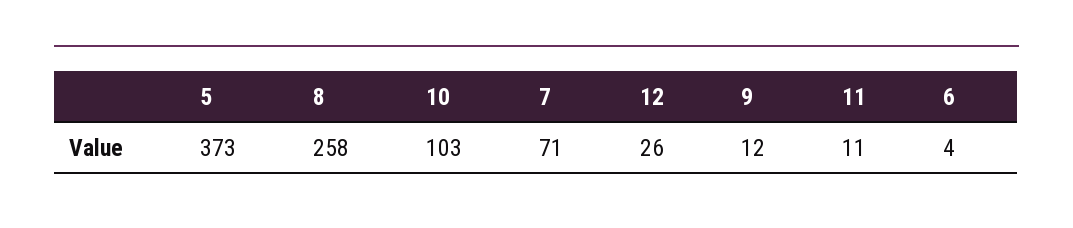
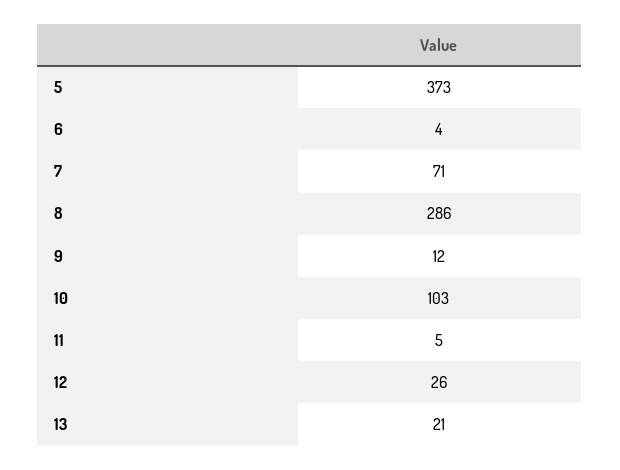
8: 258 -> 286
11: 11 -> 5
13: none -> 21

